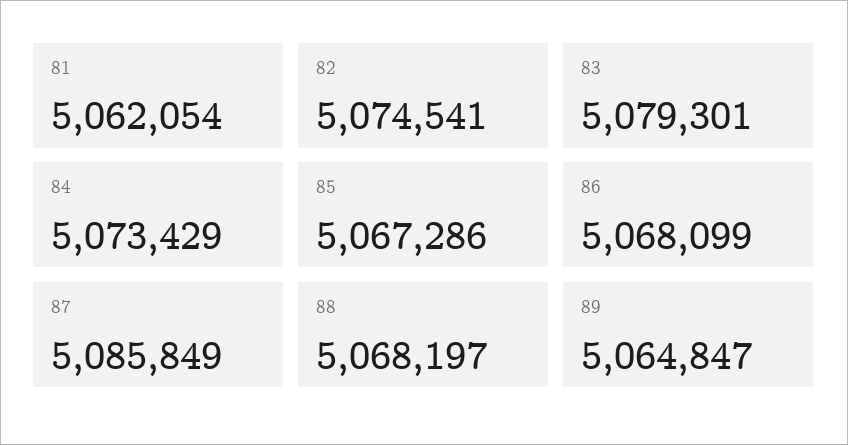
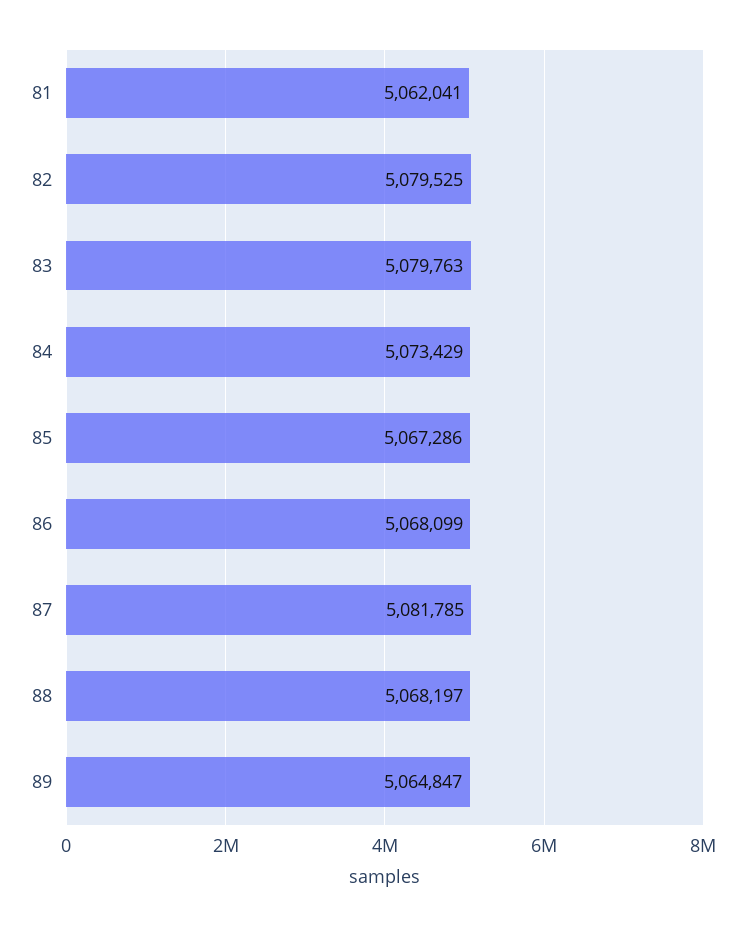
81: 5062054 -> 5062041
82: 5074541 -> 5079525
83: 5079301 -> 5079763
87: 5085849 -> 5081785

